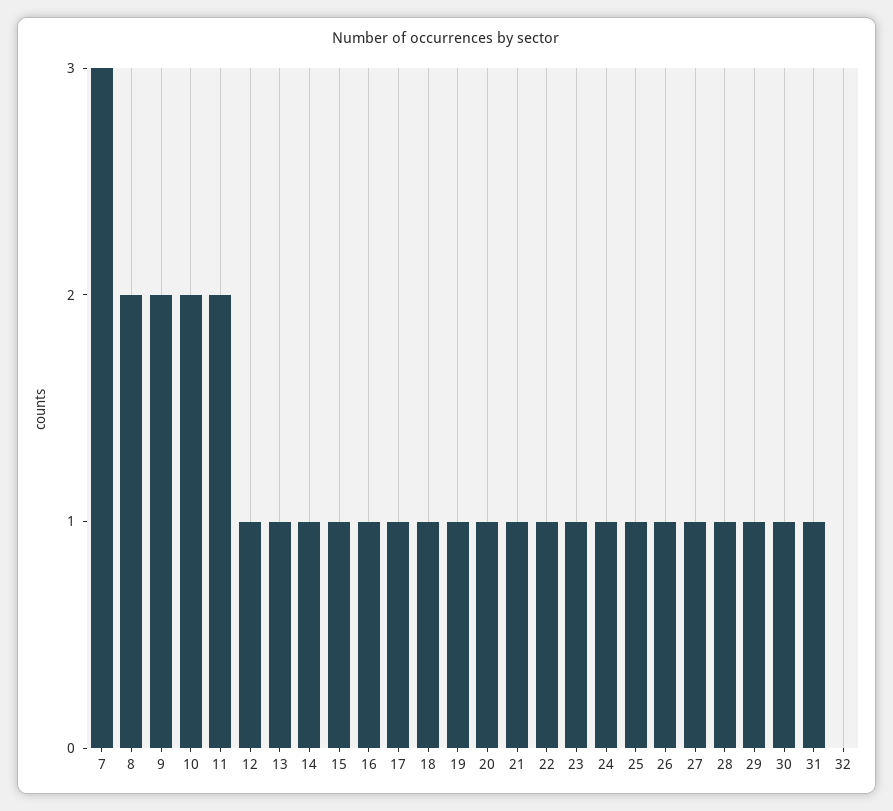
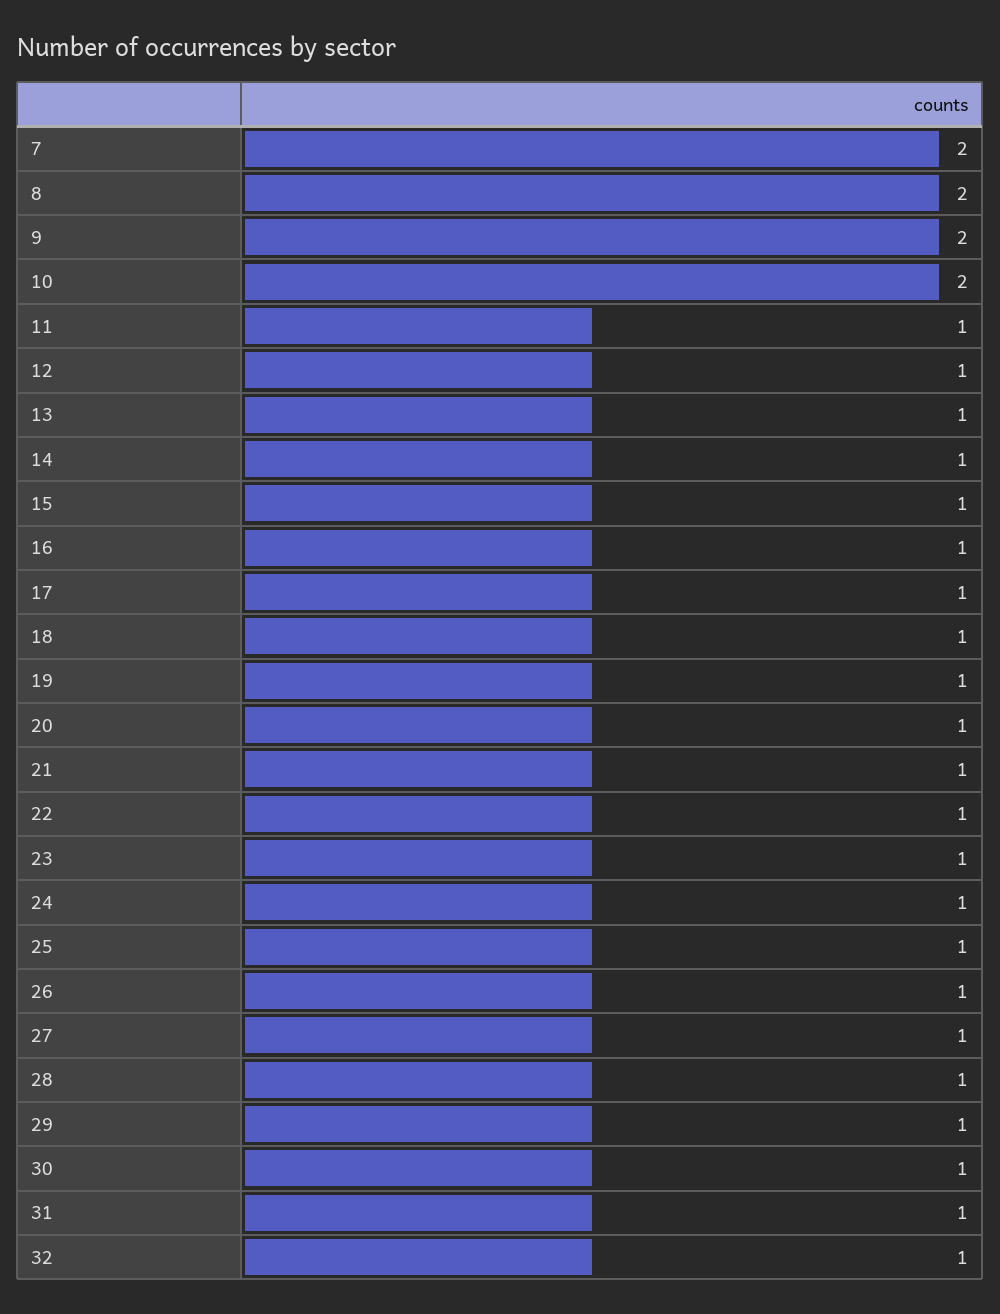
7: 3 -> 2
11: 2 -> 1
32: 0 -> 1

